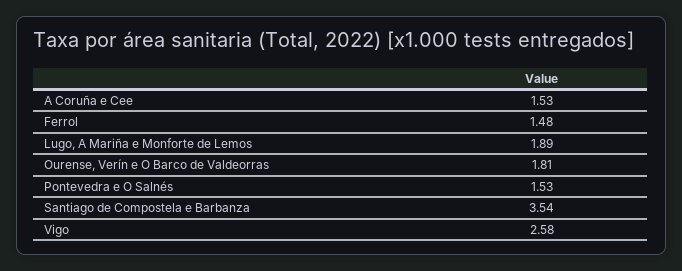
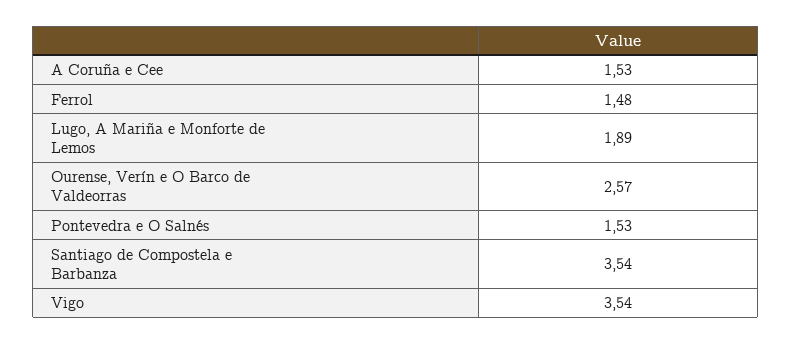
Ourense, Verín e O Barco de Valdeorras: 1.81 -> 2.57
Vigo: 2.58 -> 3.54

